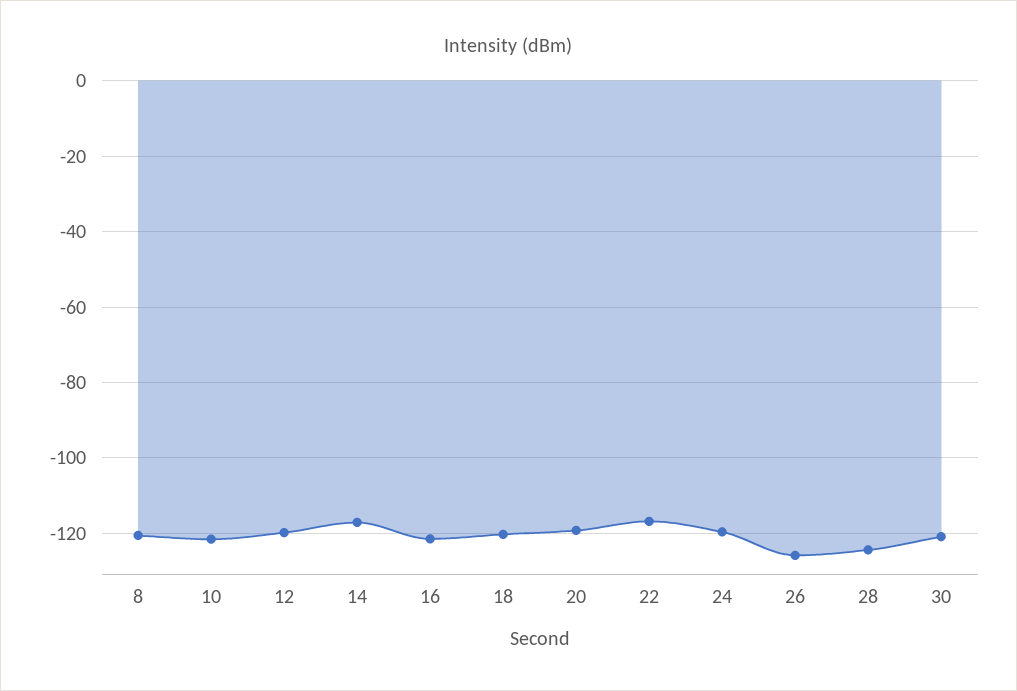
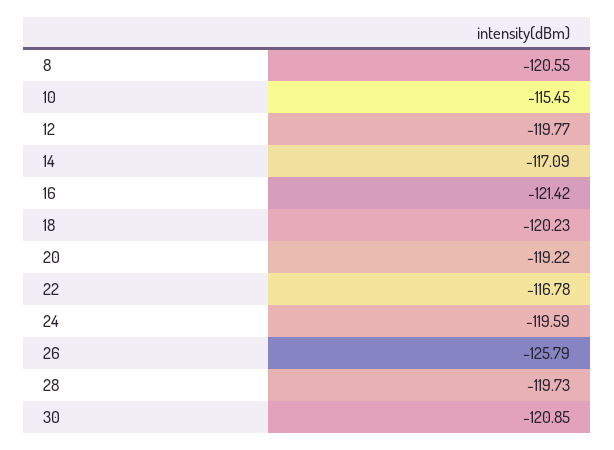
10: -122 -> -115.45
28: -124 -> -119.73

